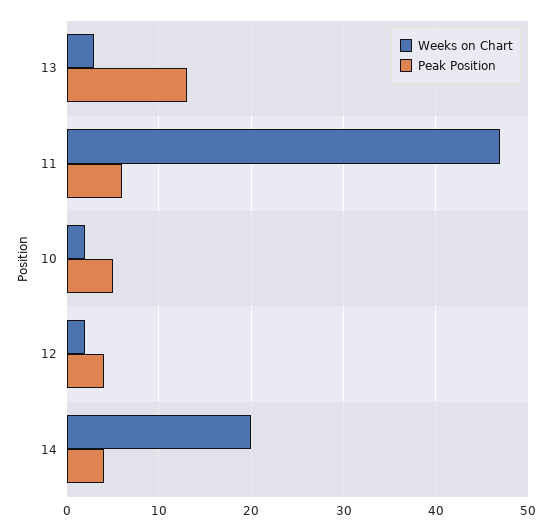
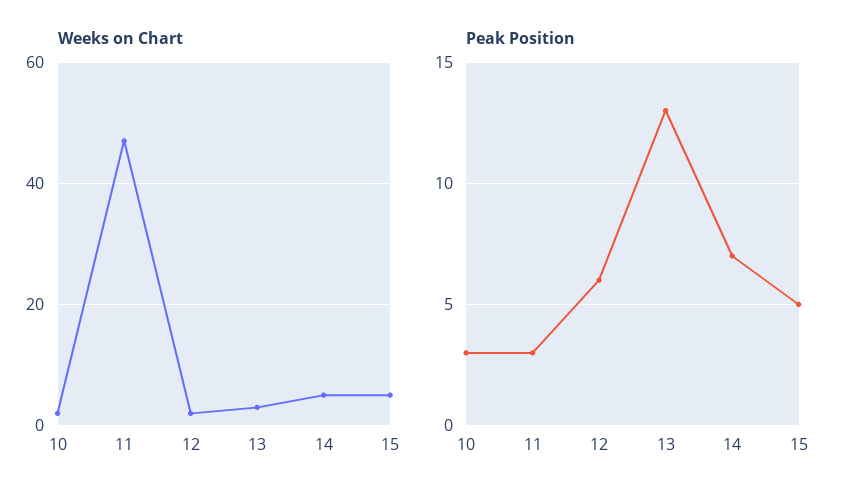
Peak Position, 11: 6 -> 3
Peak Position, 10: 5 -> 3
Peak Position, 12: 4 -> 6
Weeks on Chart, 14: 20 -> 5
Peak Position, 14: 4 -> 7
Weeks on Chart, 15: none -> 5
Peak Position, 15: none -> 5

